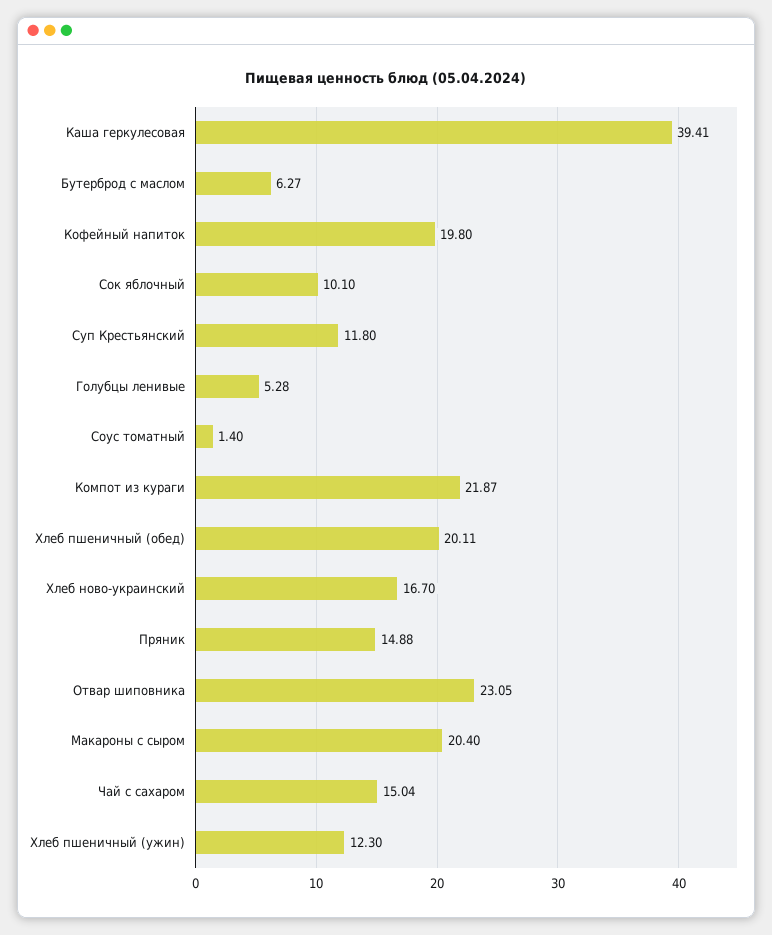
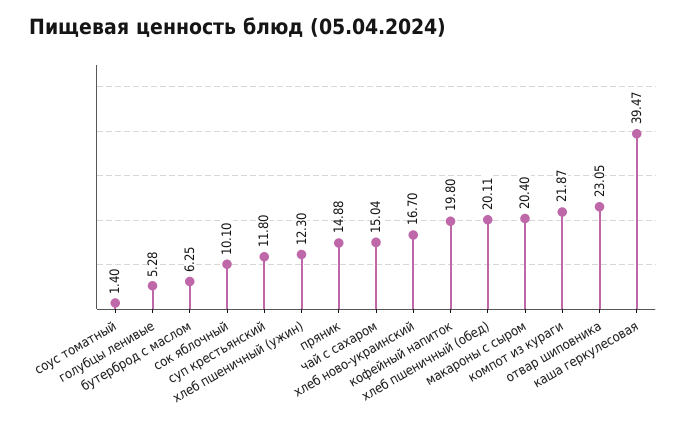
Каша геркулесовая: 39.41 -> 39.47
Бутерброд с маслом: 6.27 -> 6.25

